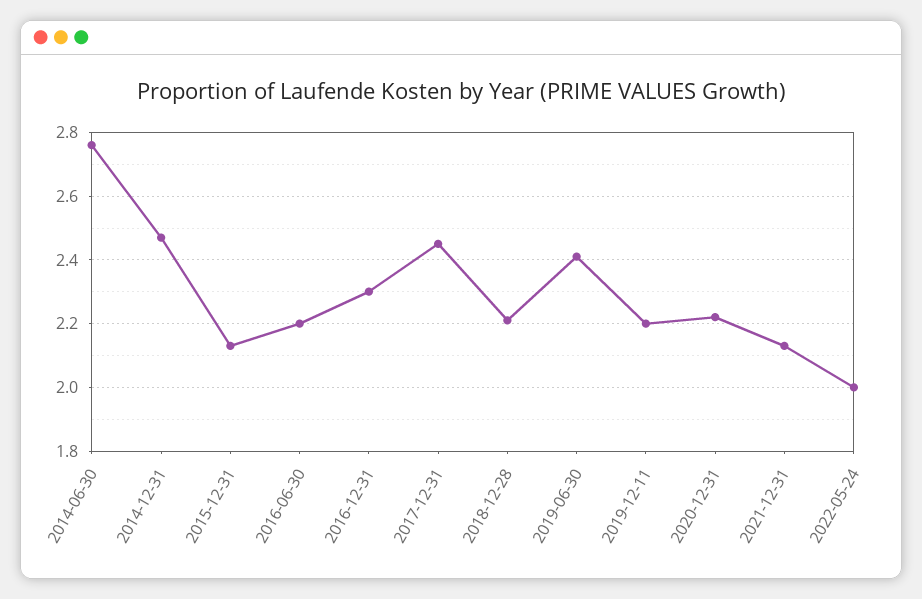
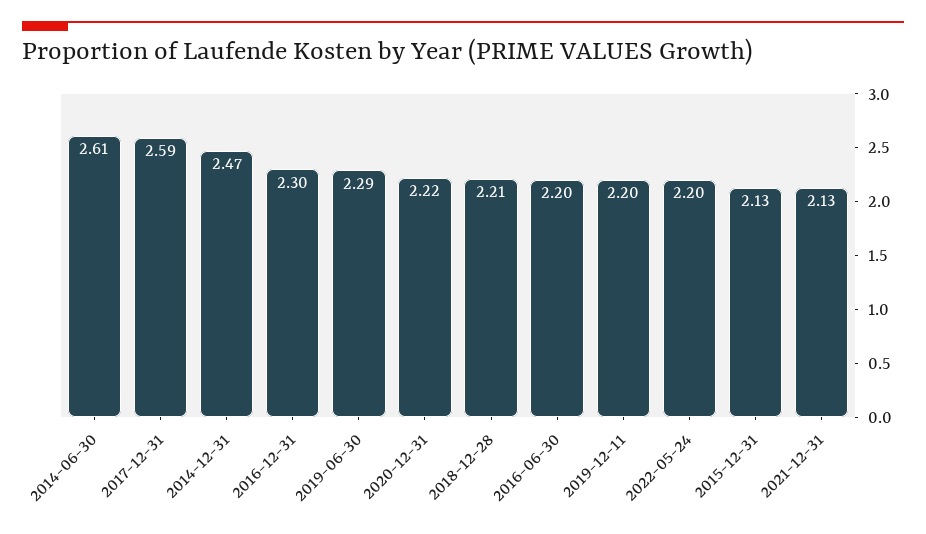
2014-06-30: 2.75 -> 2.61
2017-12-31: 2.45 -> 2.59
2019-06-30: 2.4 -> 2.29
2022-05-24: 2 -> 2.2

